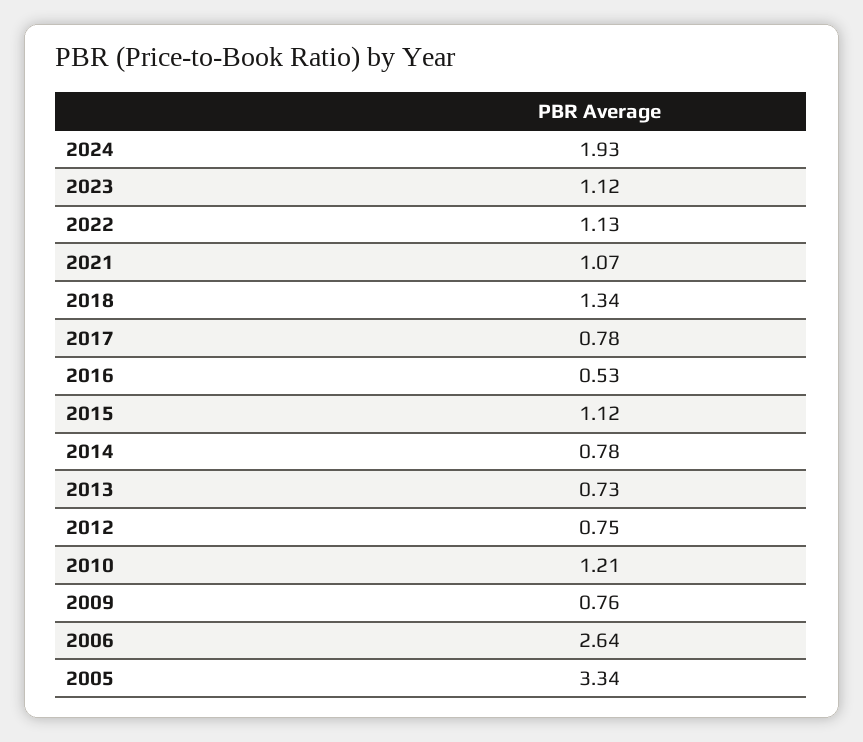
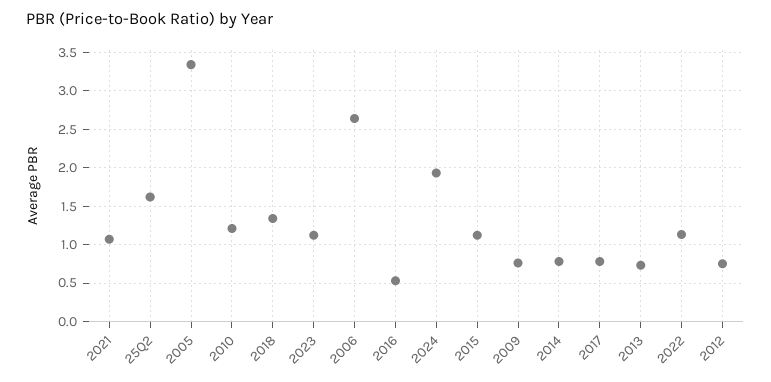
25Q2: none -> 1.6

